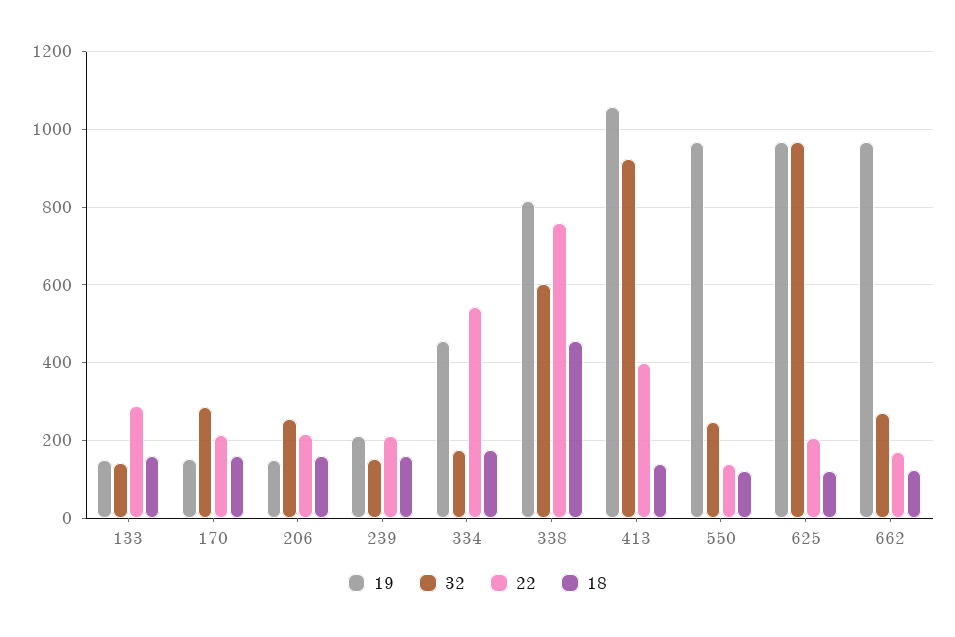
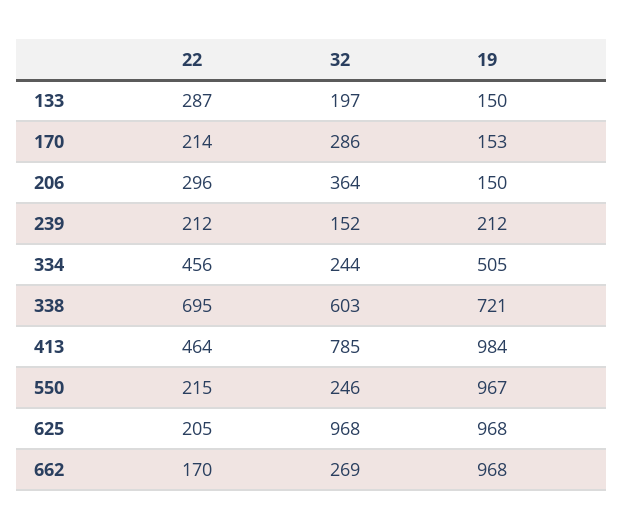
32, 133: 140 -> 197
18, 133: 160 -> none
18, 170: 160 -> none
32, 206: 260 -> 364
22, 206: 220 -> 296
18, 206: 160 -> none
18, 239: 160 -> none
19, 334: 460 -> 505
32, 334: 180 -> 244
22, 334: 540 -> 456
18, 334: 180 -> none
19, 338: 820 -> 721
22, 338: 760 -> 695
18, 338: 460 -> none
19, 413: 1060 -> 984
32, 413: 920 -> 785
22, 413: 400 -> 464
18, 413: 140 -> none
22, 550: 140 -> 215
18, 550: 120 -> none
18, 625: 120 -> none
18, 662: 120 -> none

